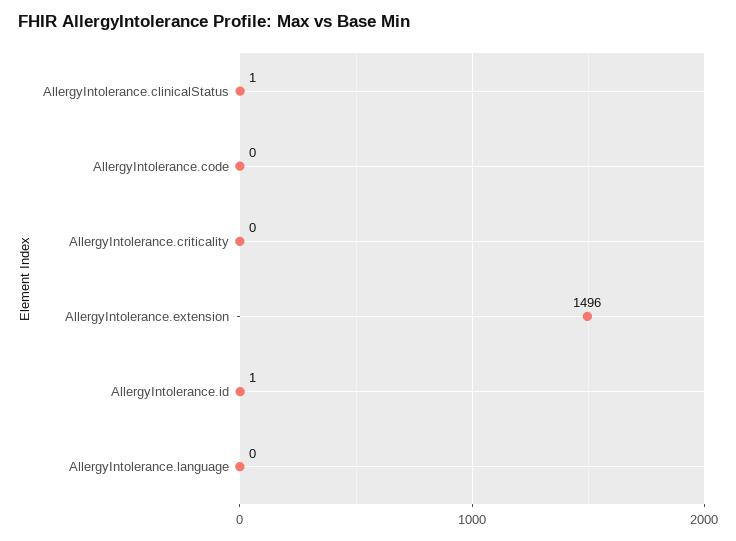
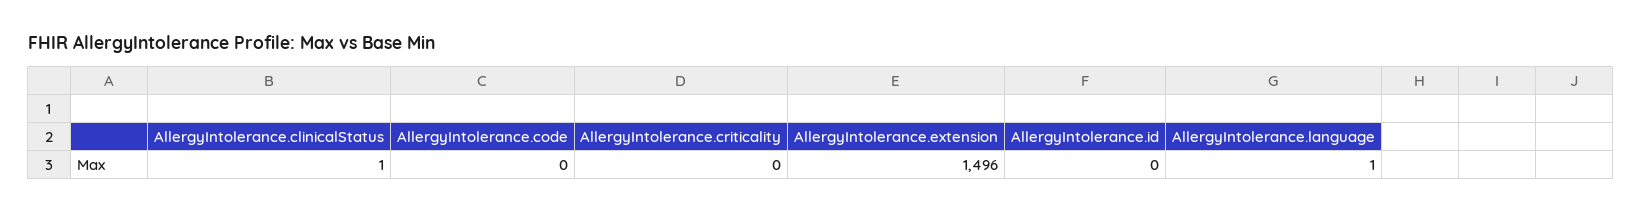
AllergyIntolerance.id: 1 -> 0
AllergyIntolerance.language: 0 -> 1

